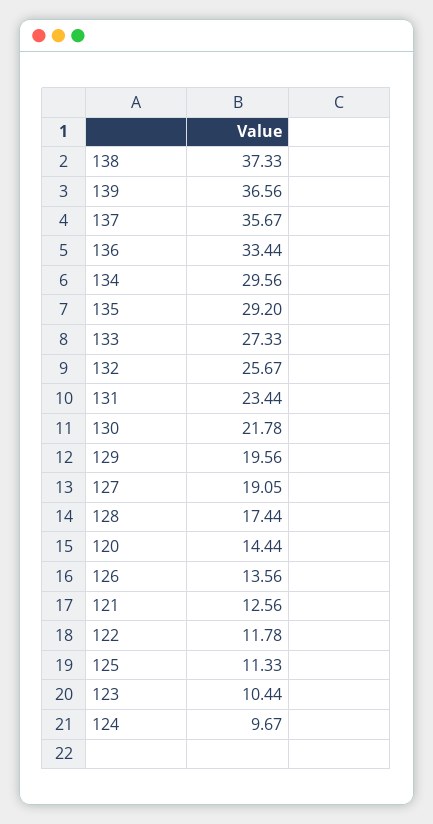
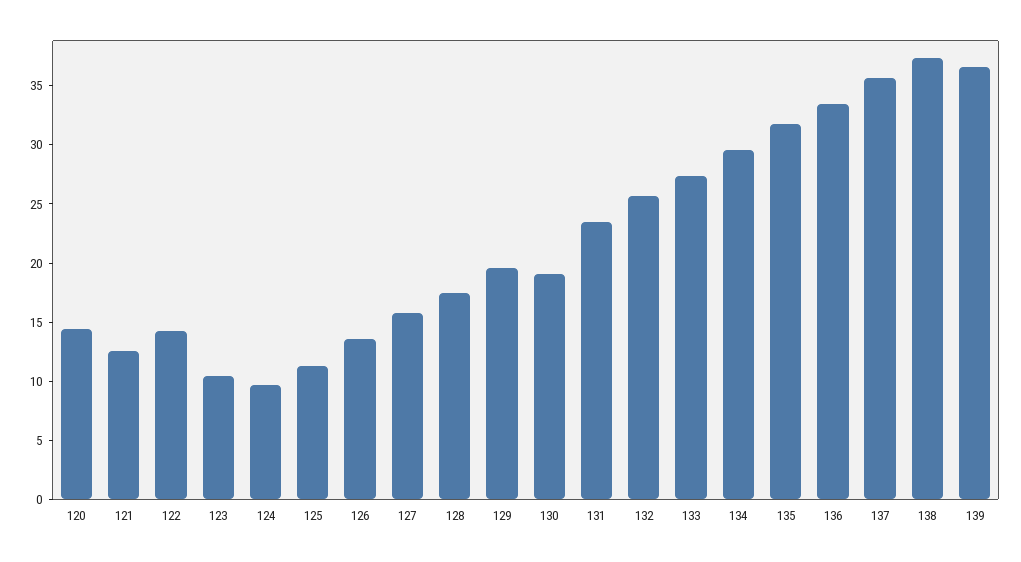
135: 29.2 -> 32
130: 21.78 -> 19
127: 19.05 -> 16
122: 11.78 -> 14

